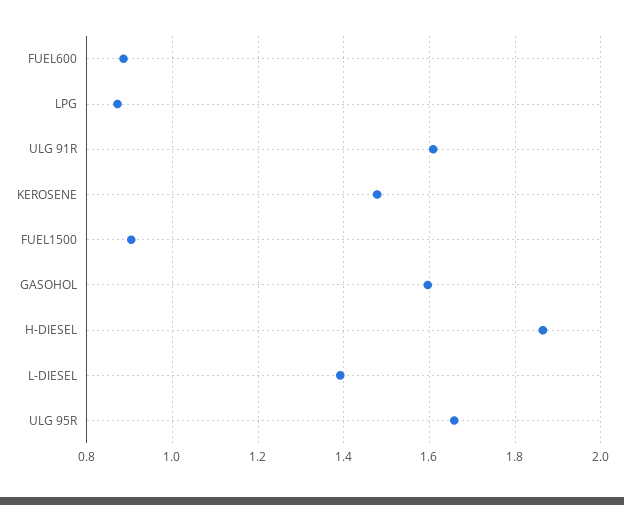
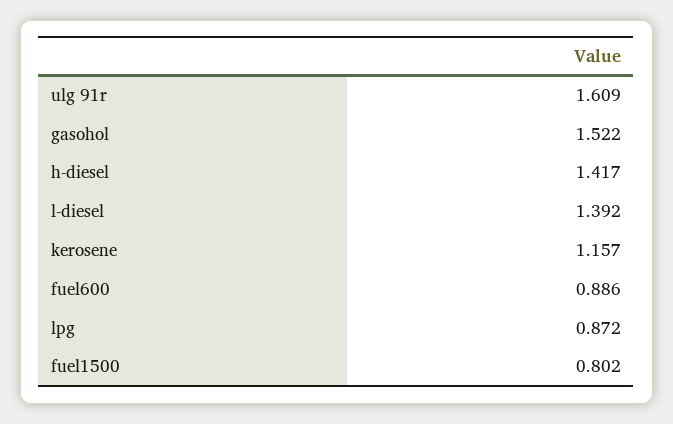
KEROSENE: 1.48 -> 1.157
FUEL1500: 0.9 -> 0.802
GASOHOL: 1.6 -> 1.522
H-DIESEL: 1.86 -> 1.417
ULG 95R: 1.66 -> none

